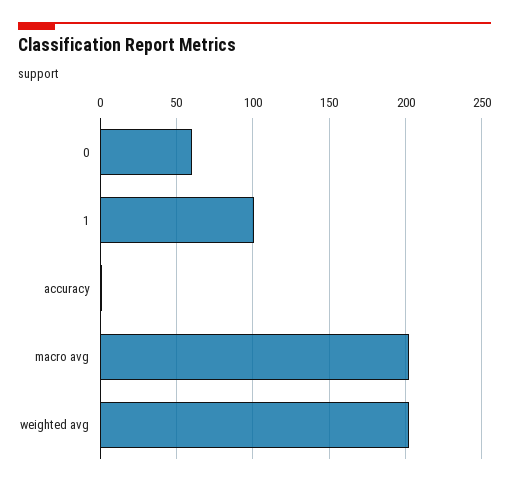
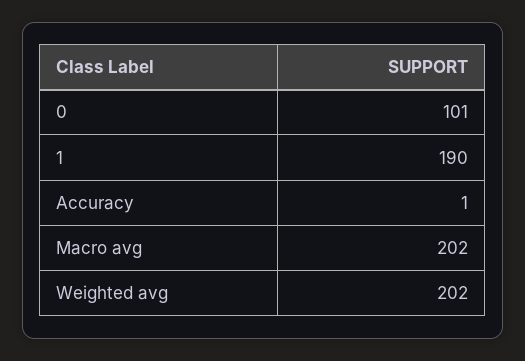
0: 60 -> 101
1: 100 -> 190

